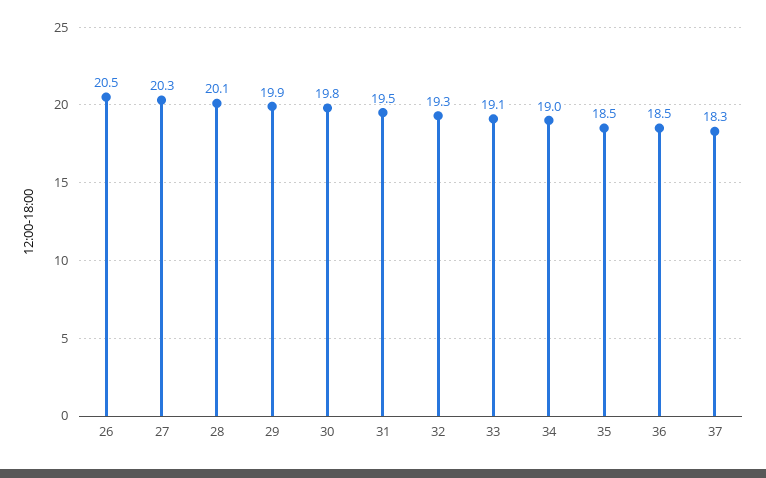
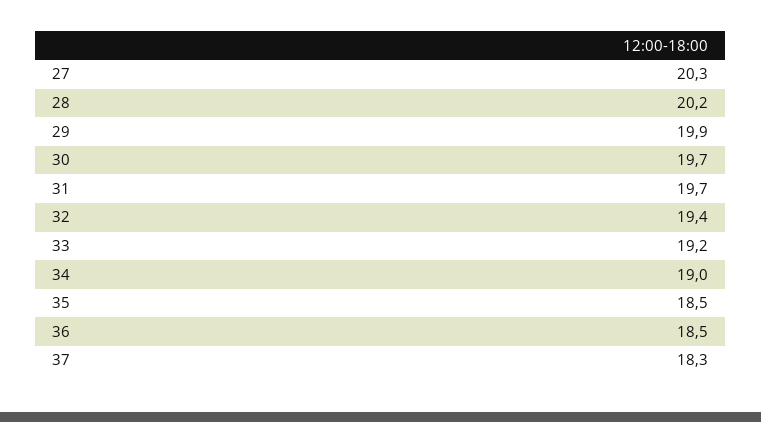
26: 20.5 -> none
28: 20.1 -> 20.2
30: 19.8 -> 19.7
31: 19.5 -> 19.7
32: 19.3 -> 19.4
33: 19.1 -> 19.2

